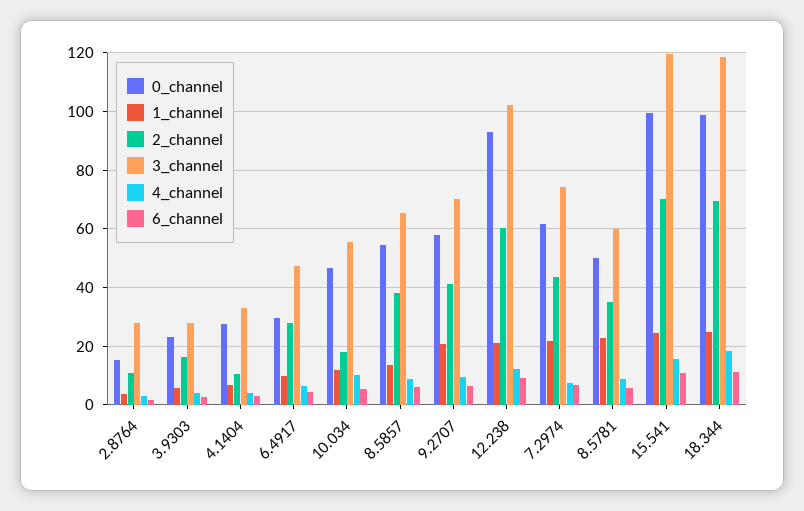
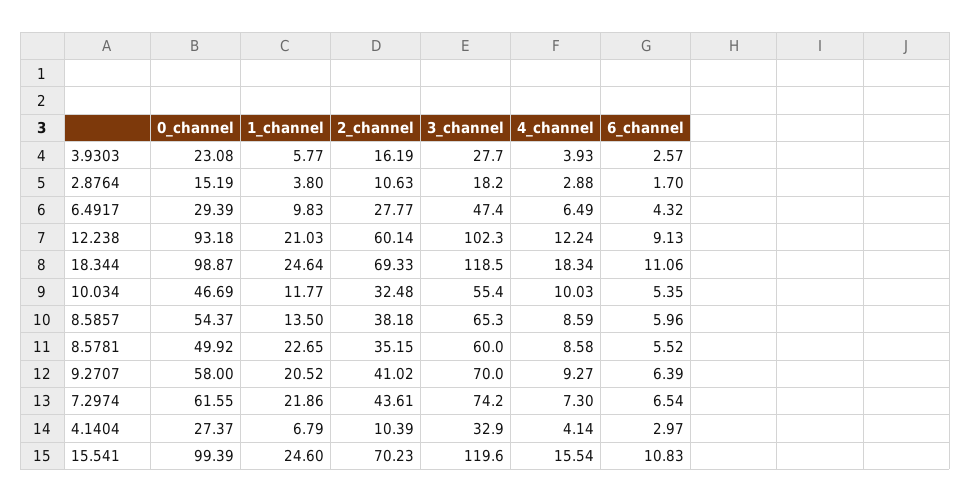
3_channel, 2.8764: 27.5 -> 18.2
2_channel, 10.034: 17.5 -> 32.48

